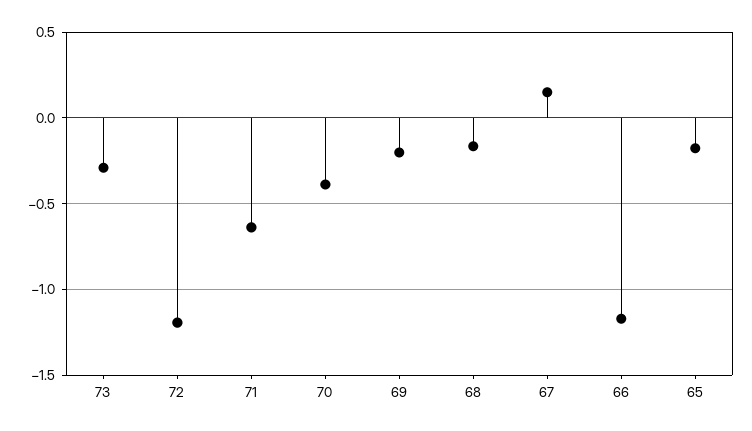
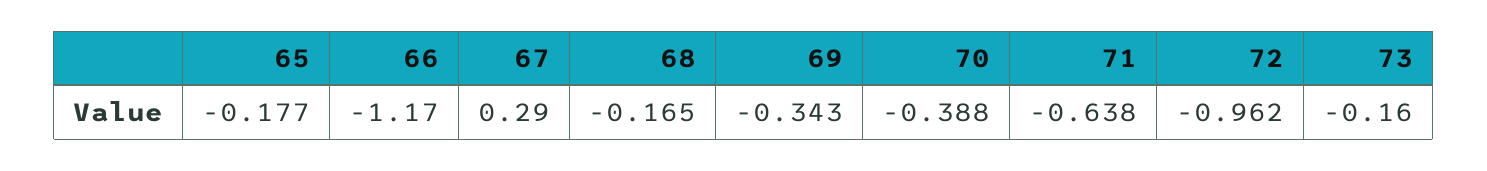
73: -0.3 -> -0.16
72: -1.2 -> -0.962
69: -0.2 -> -0.343
67: 0.15 -> 0.29

